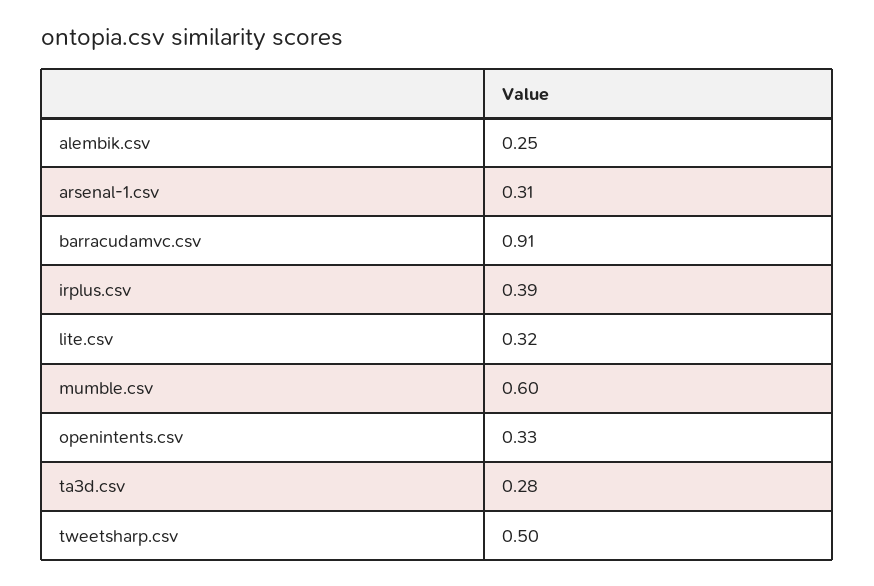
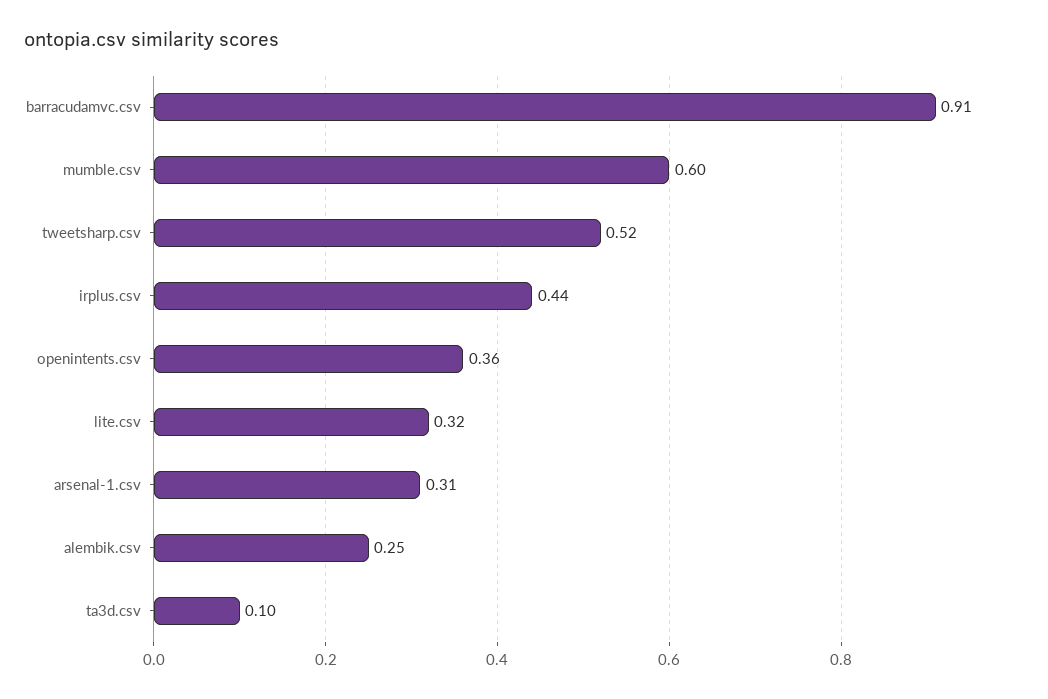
irplus.csv: 0.39 -> 0.44
openintents.csv: 0.33 -> 0.36
ta3d.csv: 0.28 -> 0.1
tweetsharp.csv: 0.5 -> 0.52

